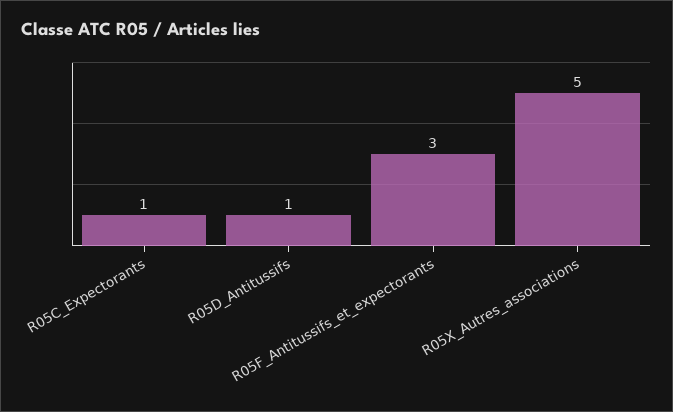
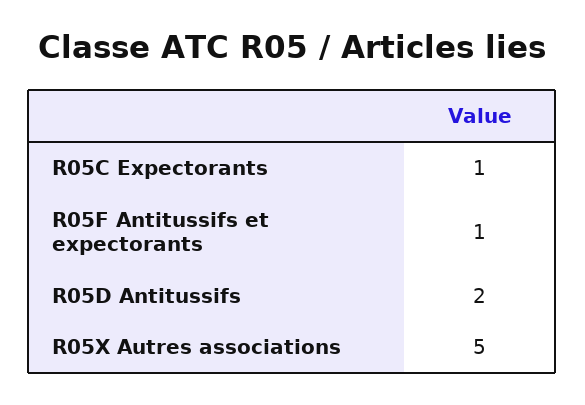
R05D_Antitussifs: 1 -> 2
R05F_Antitussifs_et_expectorants: 3 -> 1

